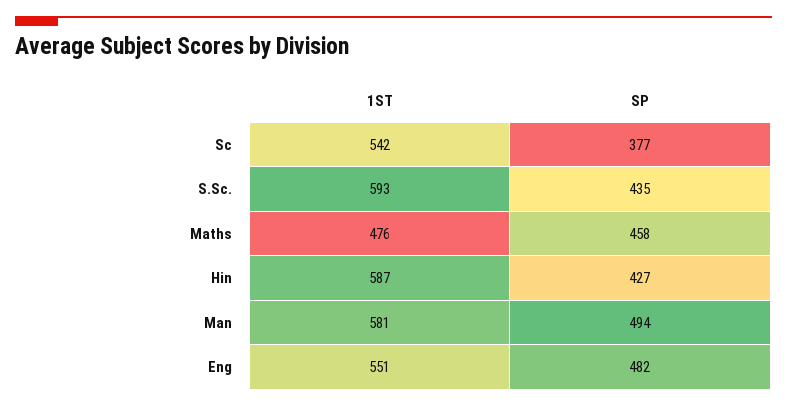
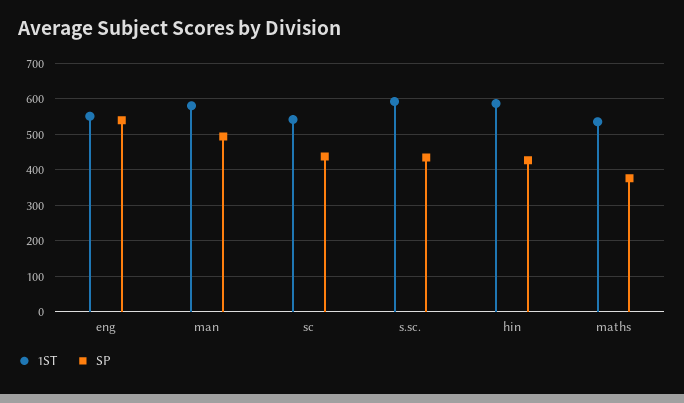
SP, Sc: 377 -> 440
1ST, Maths: 476 -> 540
SP, Maths: 458 -> 380
SP, Eng: 482 -> 540

